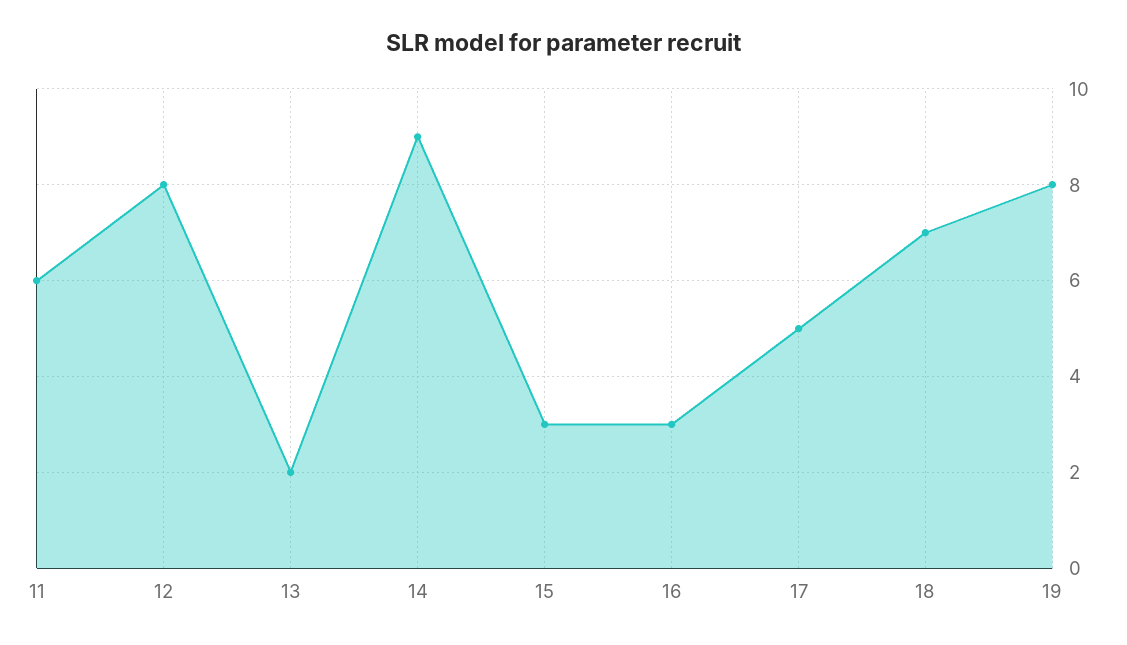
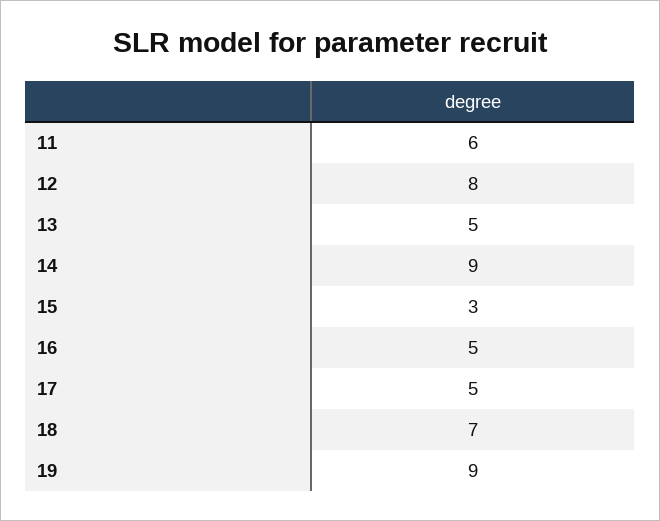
13: 2 -> 5
16: 3 -> 5
19: 8 -> 9

